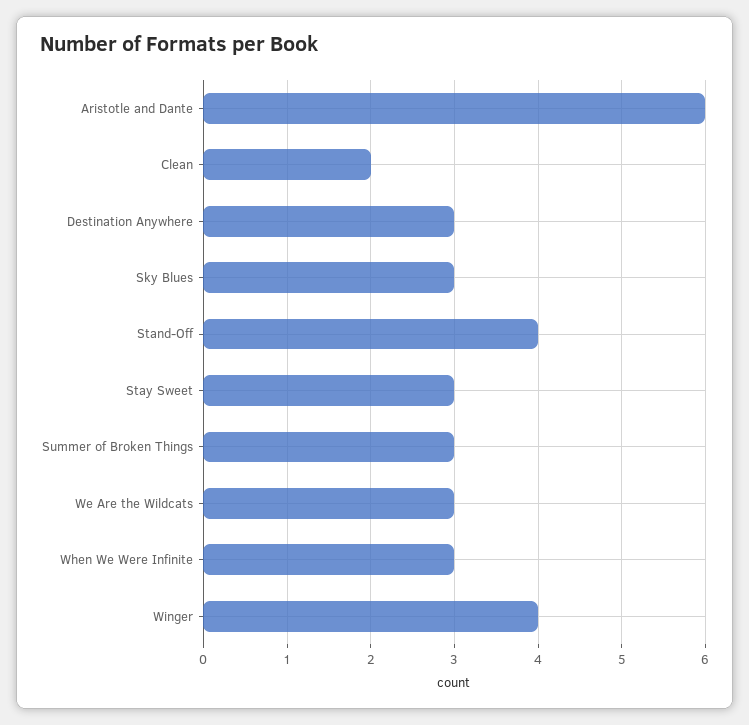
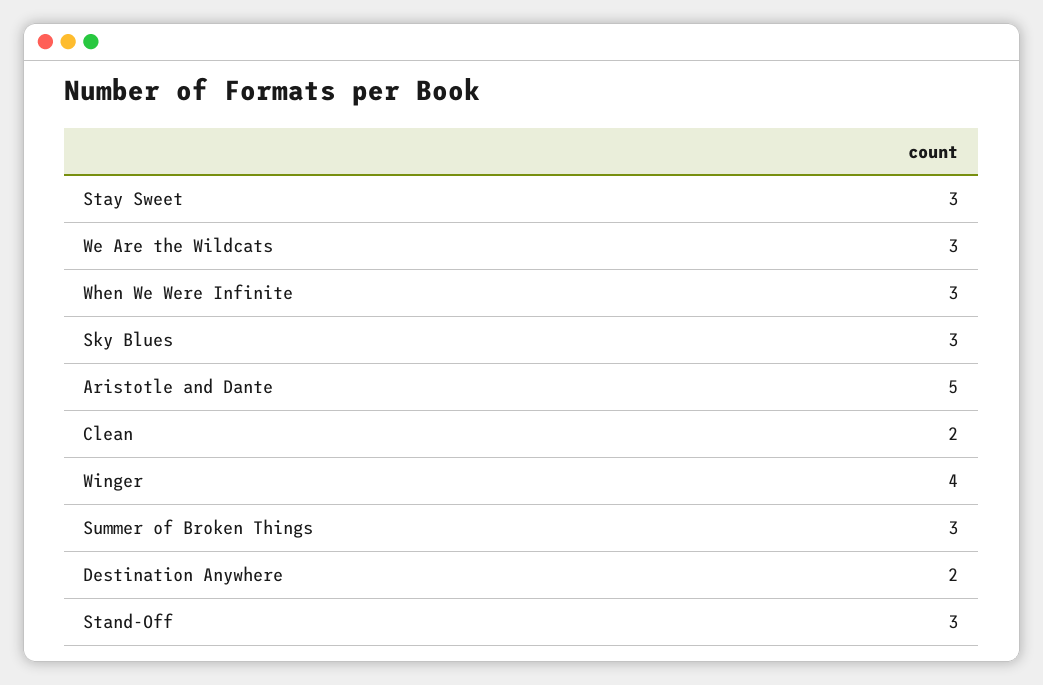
Aristotle and Dante: 6 -> 5
Destination Anywhere: 3 -> 2
Stand-Off: 4 -> 3

